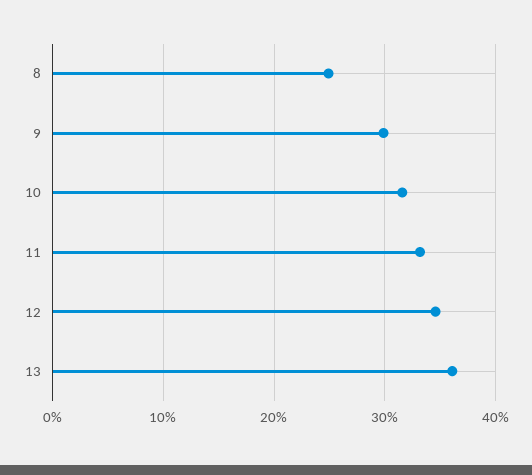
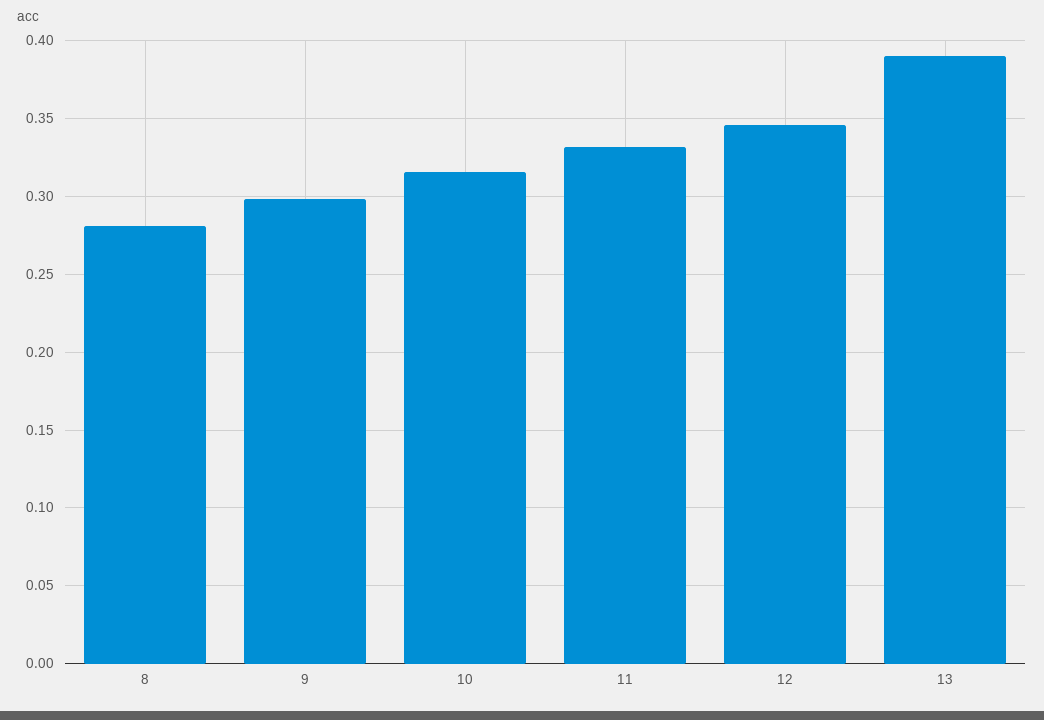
8: 0.25 -> 0.28
13: 0.36 -> 0.39

